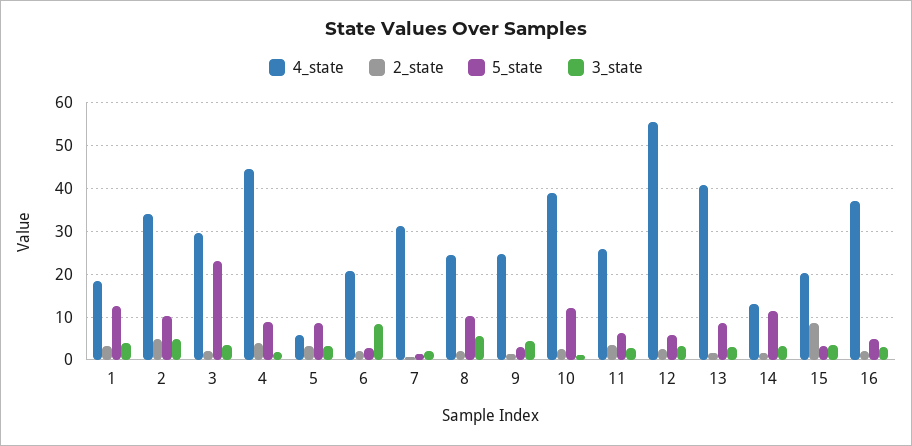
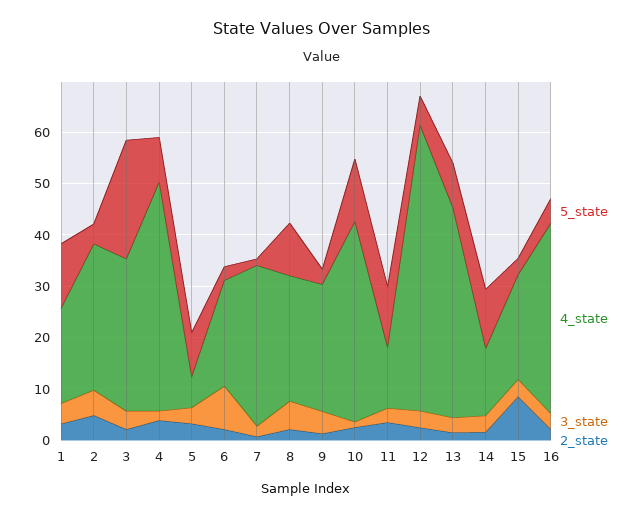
4_state, 2: 34 -> 28
5_state, 2: 10 -> 4
4_state, 11: 26 -> 12
5_state, 11: 6 -> 12

